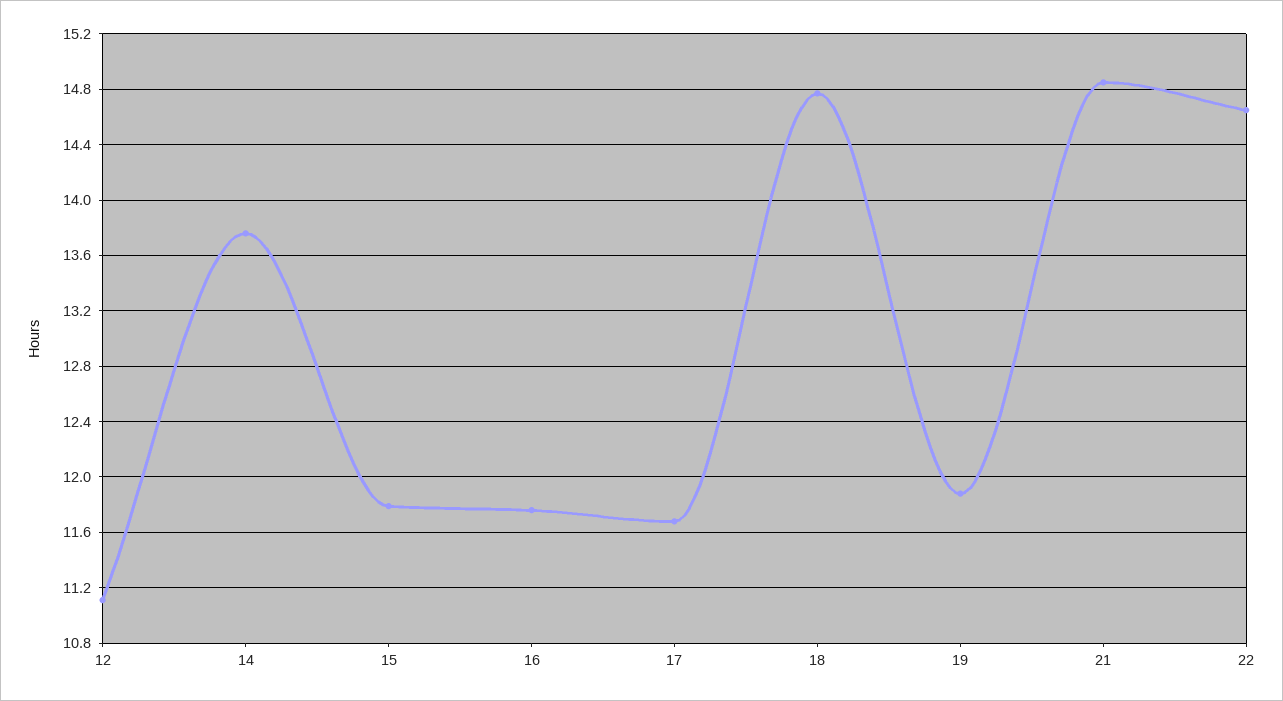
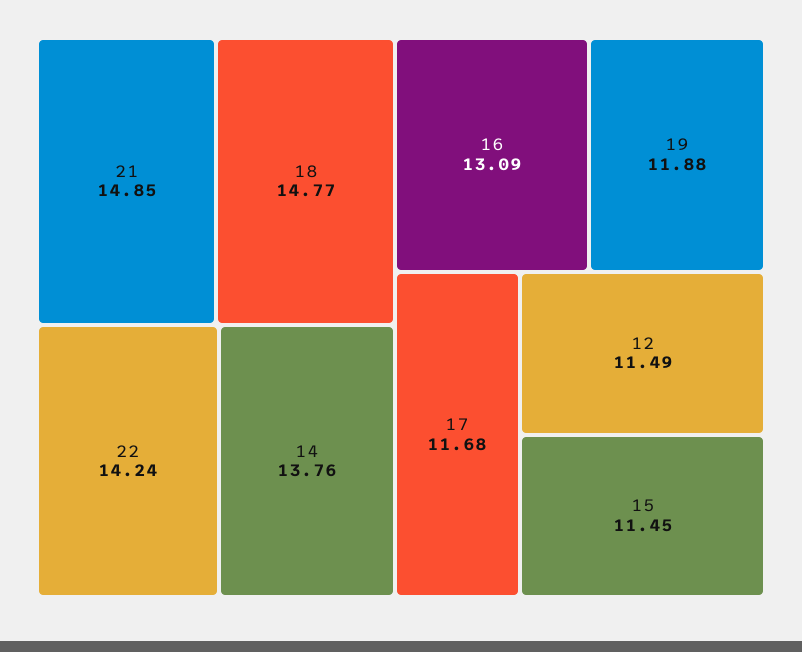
12: 11.1 -> 11.49
15: 11.8 -> 11.45
16: 11.75 -> 13.09
22: 14.65 -> 14.24

